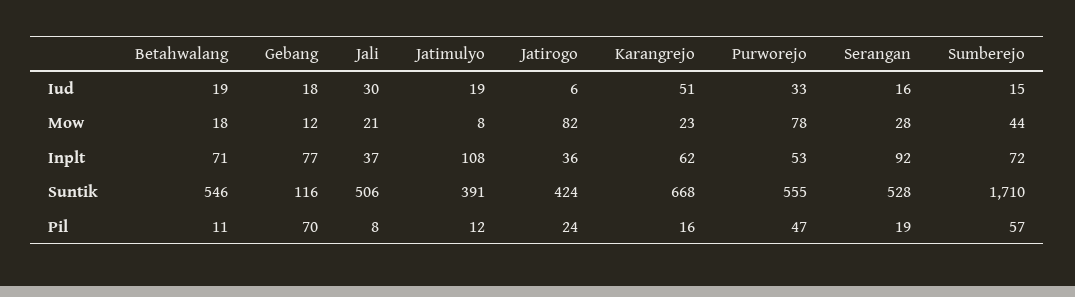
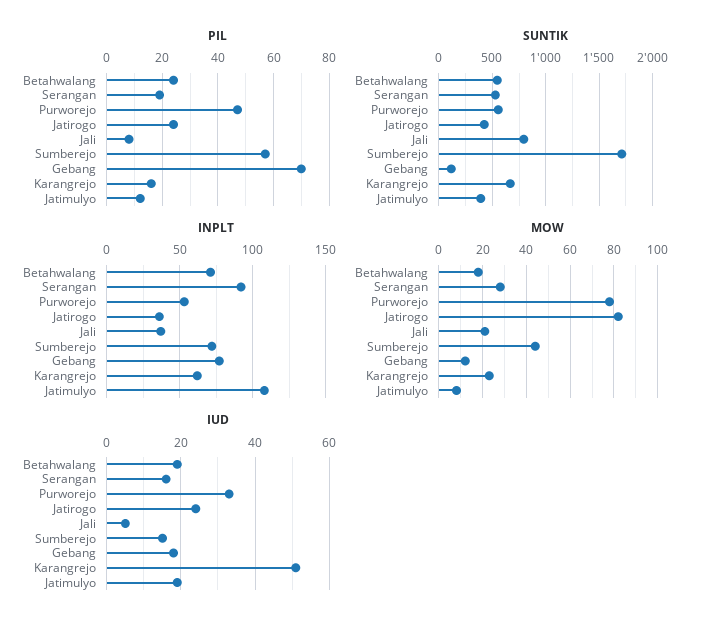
Iud, Jali: 30 -> 5
Iud, Jatirogo: 6 -> 25
Suntik, Jali: 506 -> 800
Pil, Betahwalang: 11 -> 25

